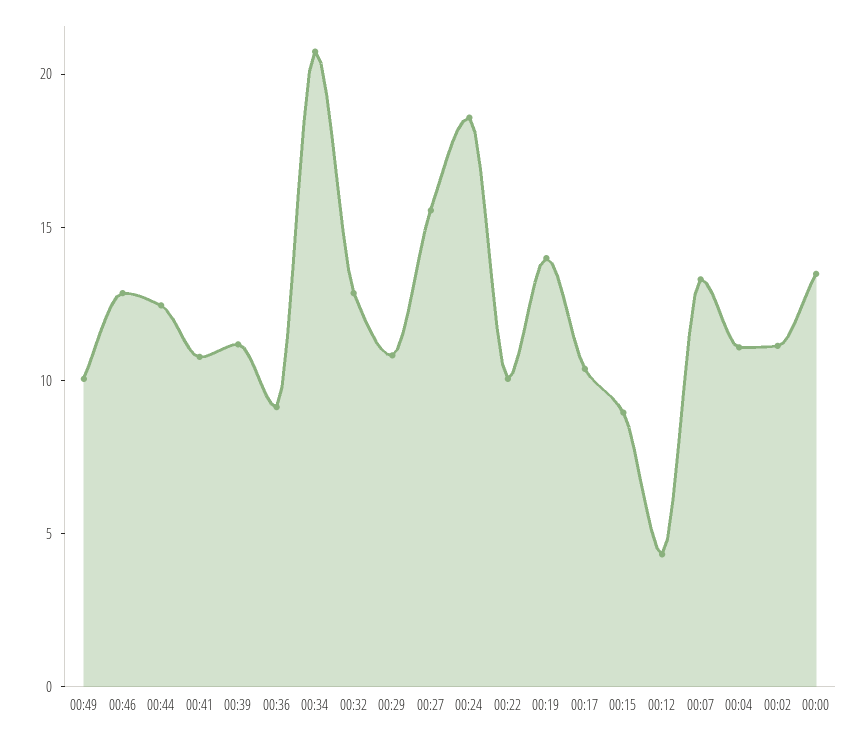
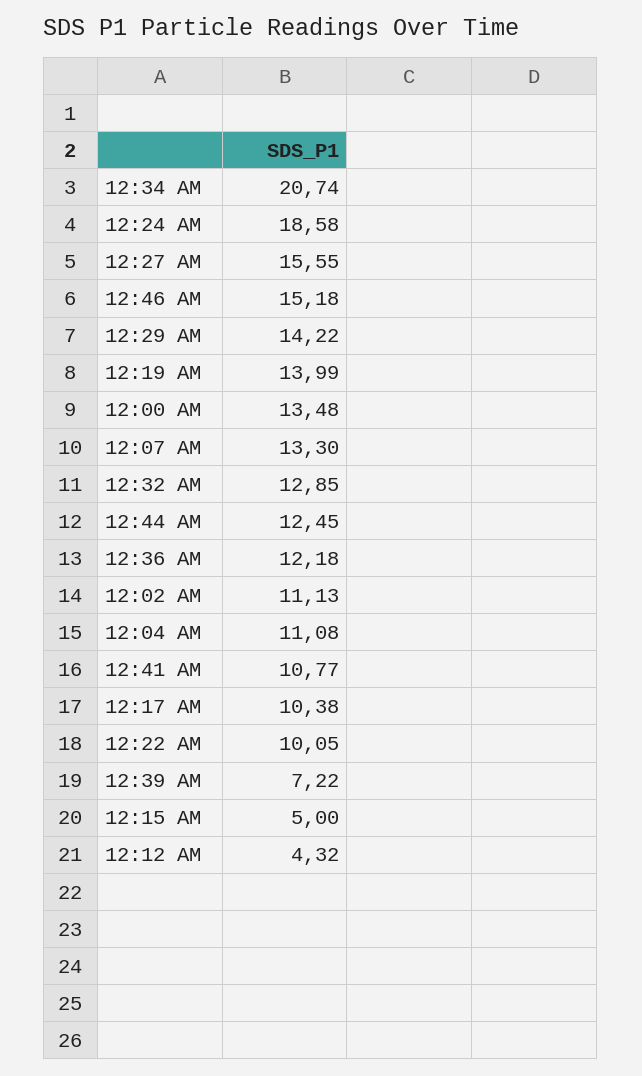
00:49: 10 -> none
00:46: 13 -> 15.18
00:39: 11 -> 7.22
00:36: 9 -> 12.18
00:29: 11 -> 14.22
00:15: 9 -> 5

